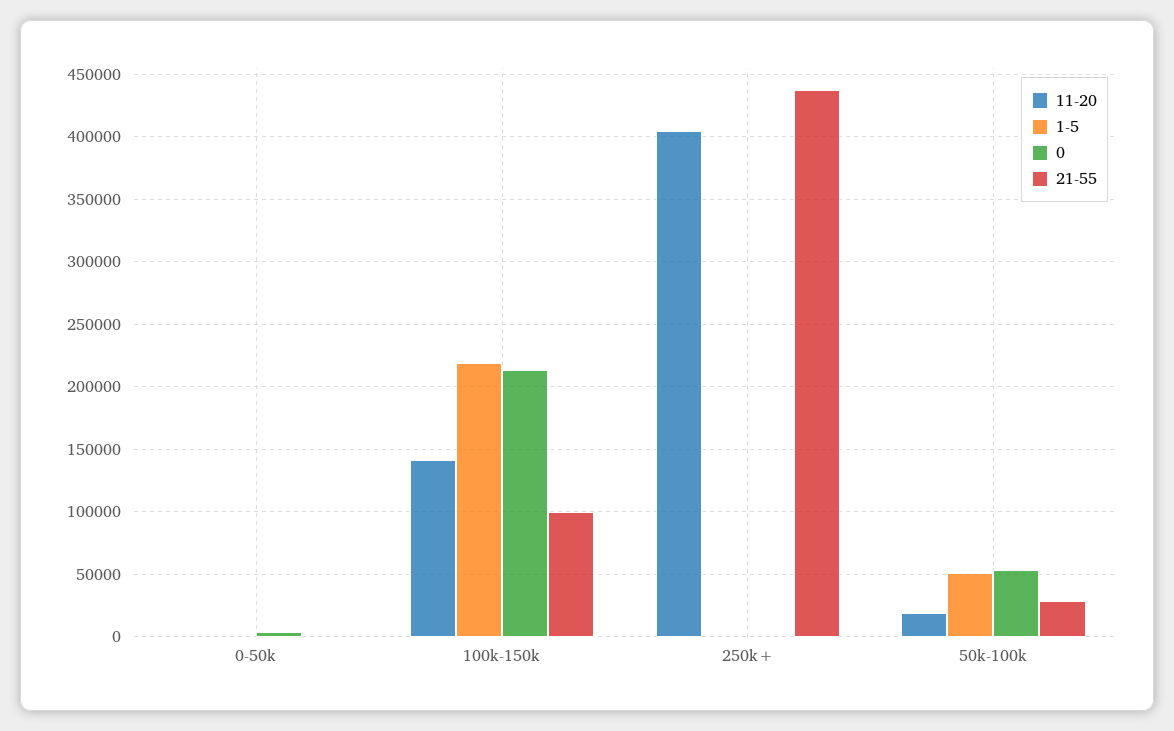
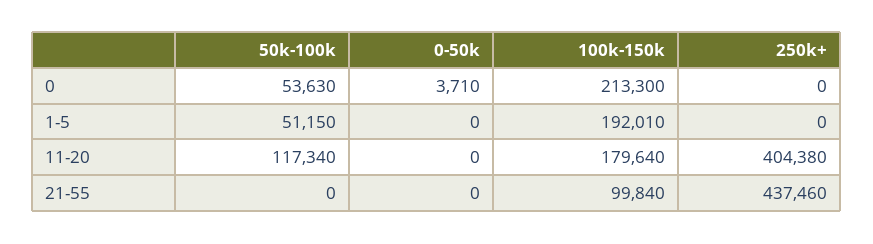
11-20, 100k-150k: 140000 -> 179640
1-5, 100k-150k: 220000 -> 192010
11-20, 50k-100k: 20000 -> 117340
21-55, 50k-100k: 30000 -> 0

